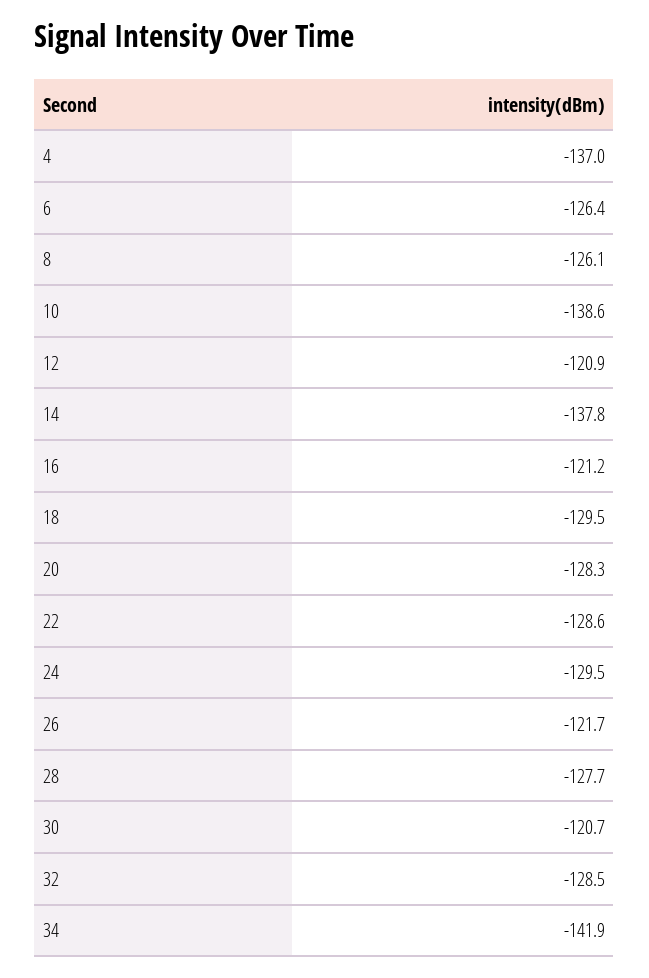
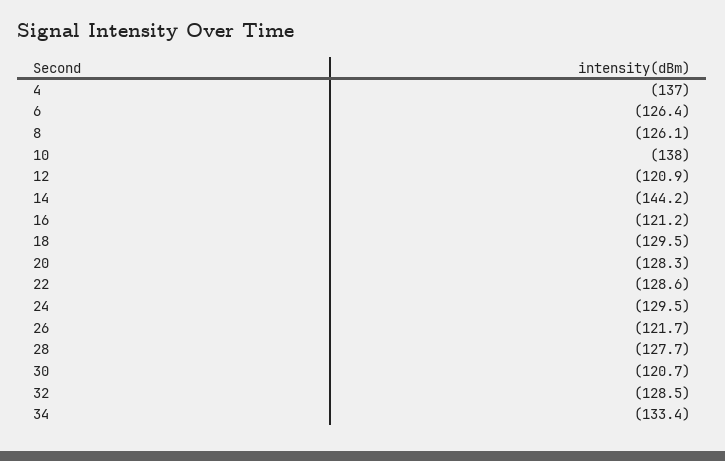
10: -138.6 -> -138
14: -137.8 -> -144.2
34: -141.9 -> -133.4

